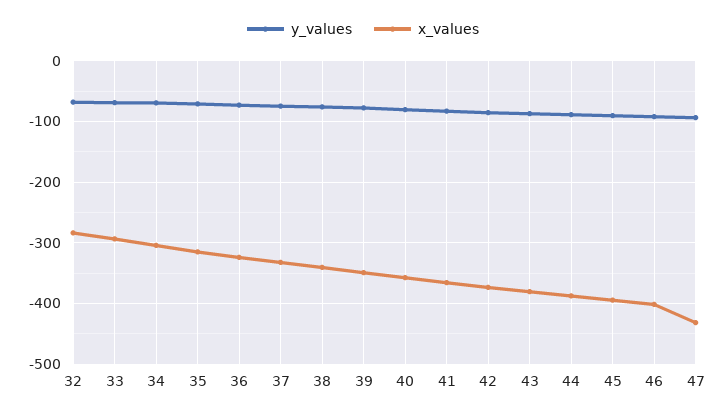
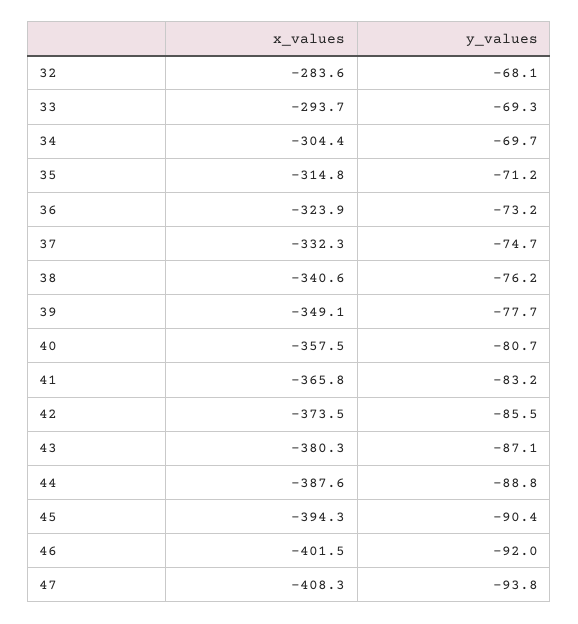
x_values, 47: -430 -> -408.3

